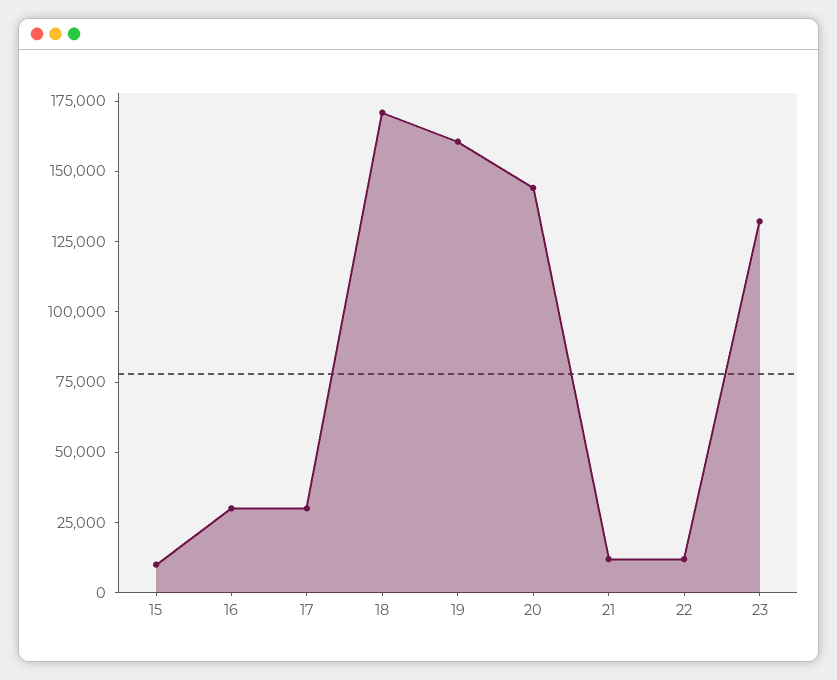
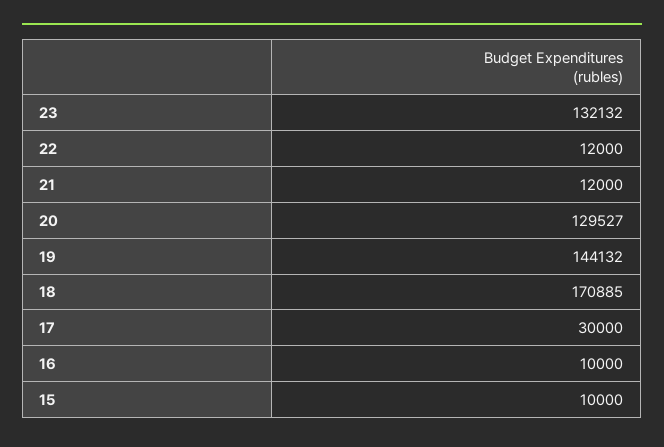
16: 30000 -> 10000
19: 160000 -> 144132
20: 145000 -> 129527

